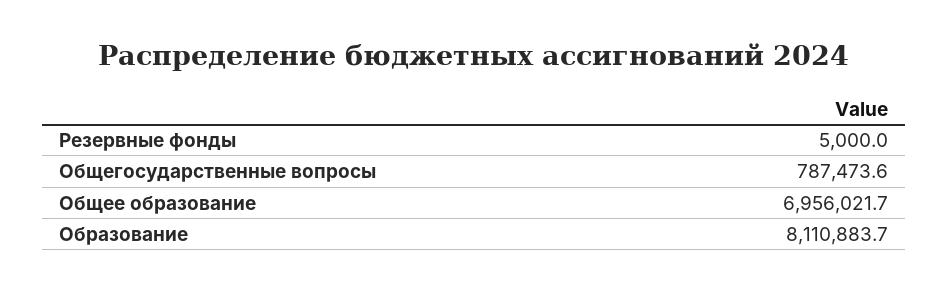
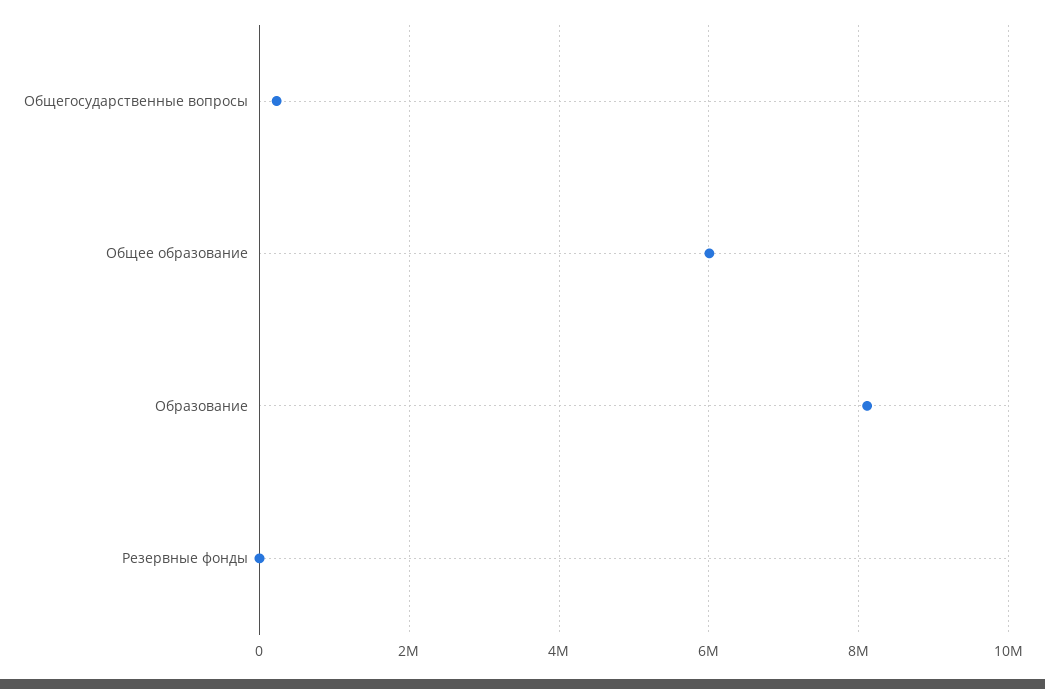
Общегосударственные вопросы: 787473.6 -> 200000
Общее образование: 6956021.7 -> 6000000

